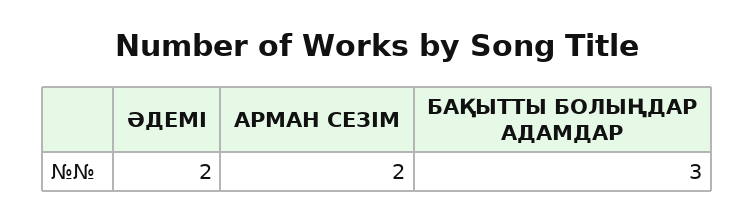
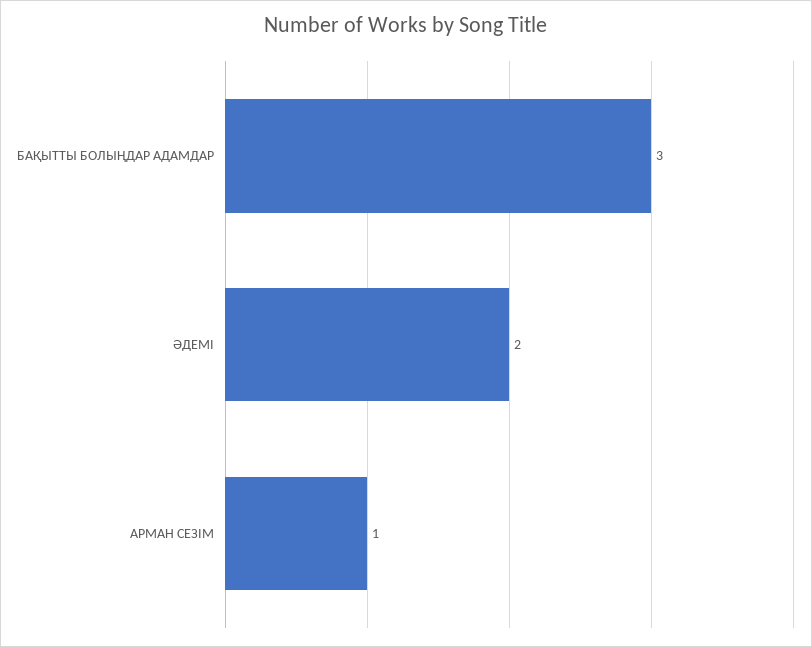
АРМАН СЕЗІМ: 2 -> 1

